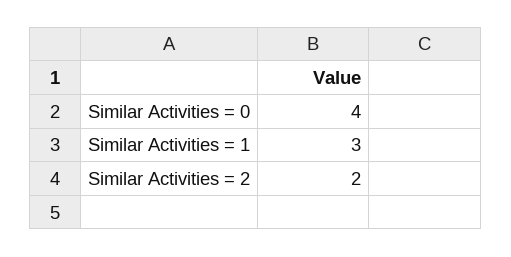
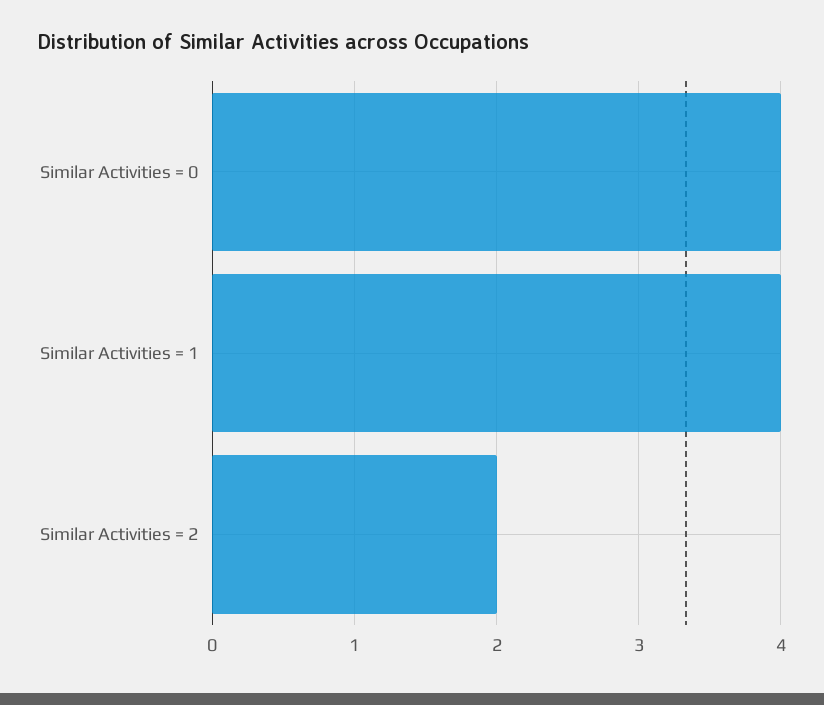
Similar Activities = 1: 3 -> 4

